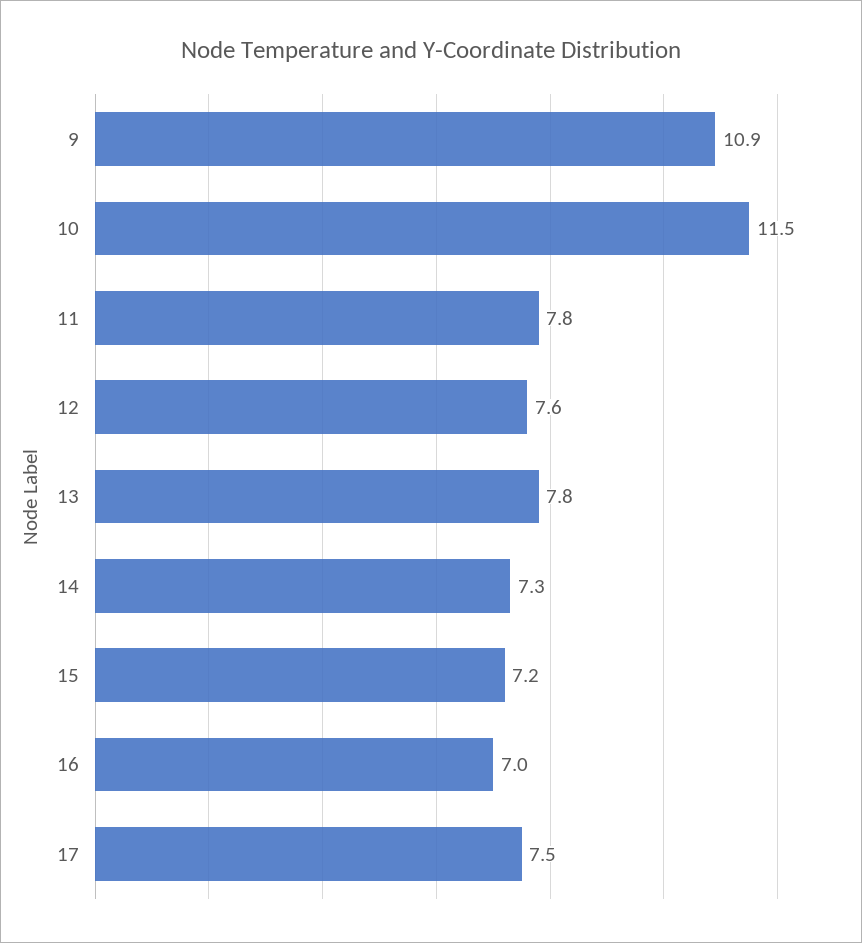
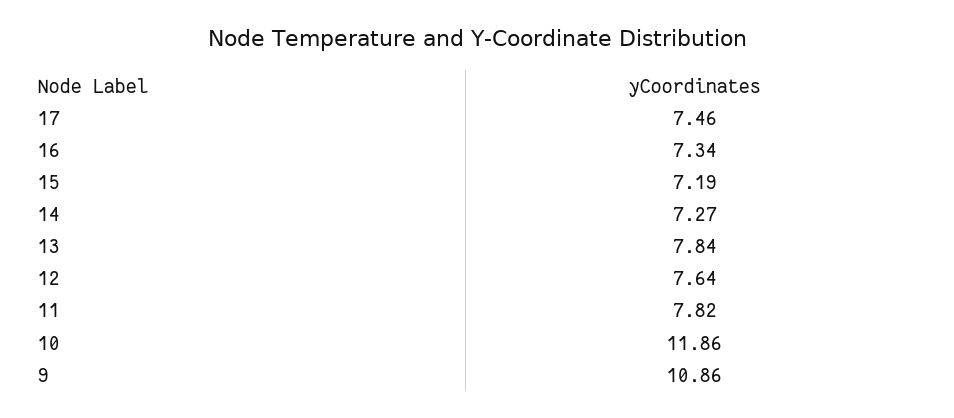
10: 11.5 -> 11.86
16: 7 -> 7.34

